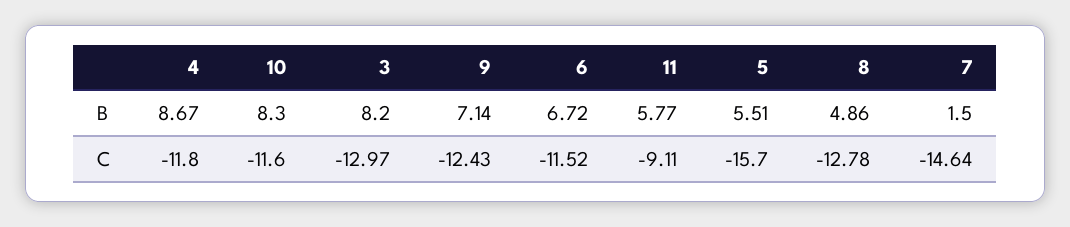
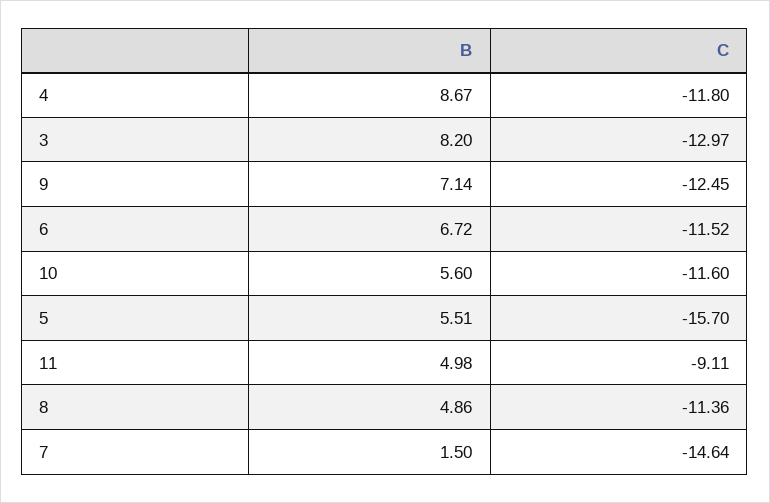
10, B: 8.3 -> 5.6
11, B: 5.77 -> 4.98
9, C: -12.43 -> -12.45
8, C: -12.78 -> -11.36

